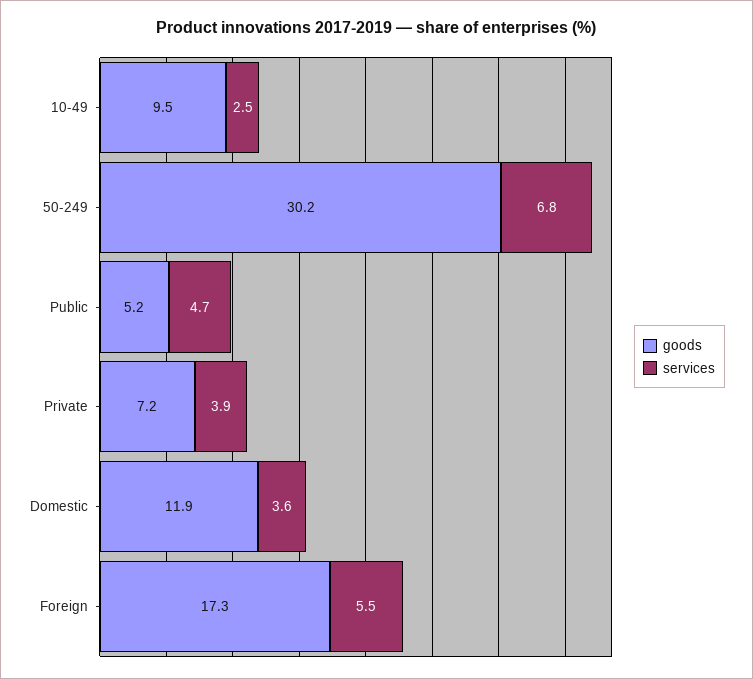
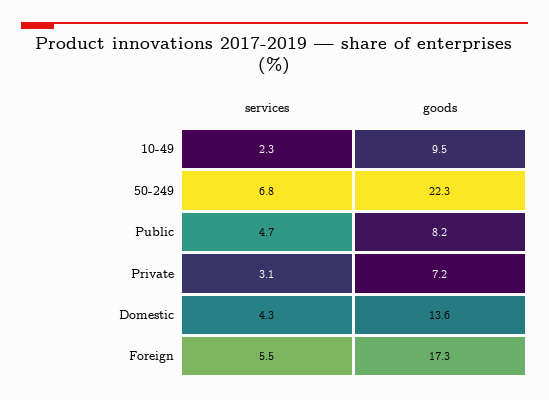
services, 10-49: 2.5 -> 2.3
goods, 50-249: 30.2 -> 22.3
goods, Public: 5.2 -> 8.2
services, Private: 3.9 -> 3.1
goods, Domestic: 11.9 -> 13.6
services, Domestic: 3.6 -> 4.3

